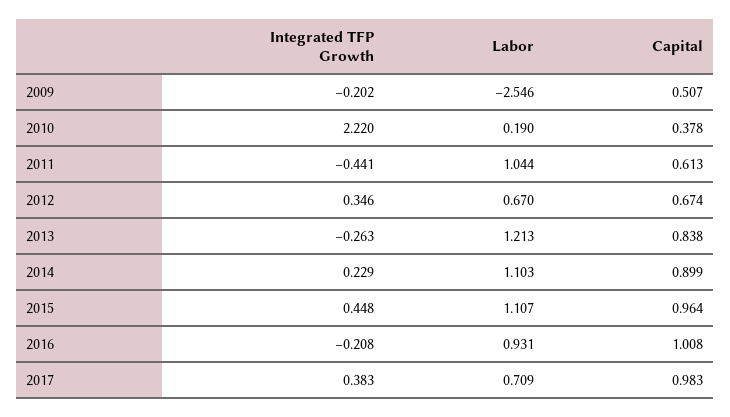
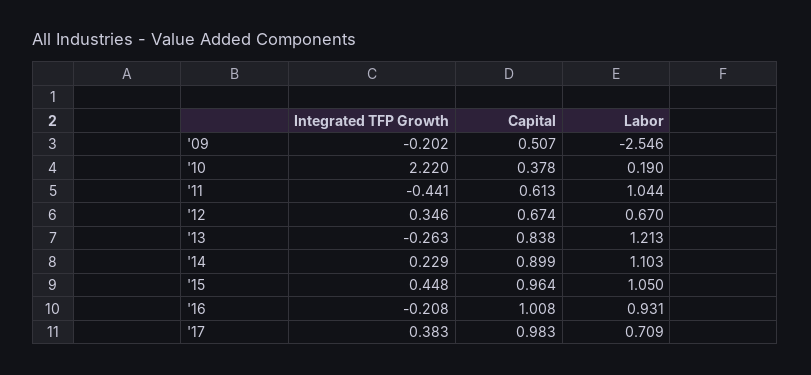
Labor, 2015: 1.107 -> 1.05

